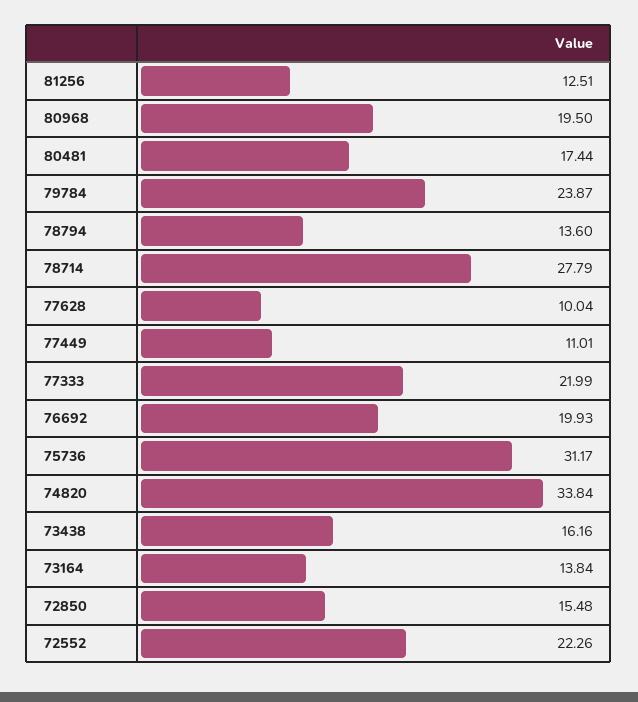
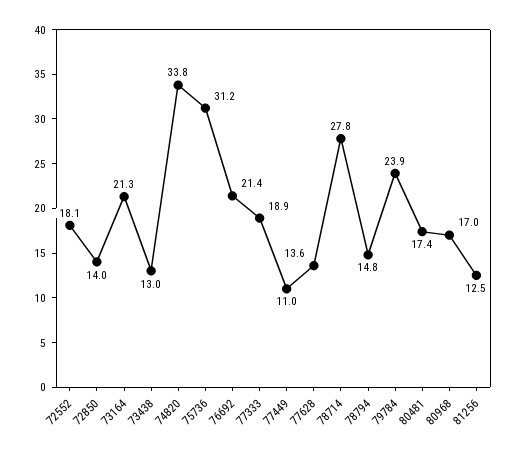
80968: 19.5 -> 17
78794: 13.6 -> 14.8
77628: 10.04 -> 13.6
77333: 21.99 -> 18.9
76692: 19.93 -> 21.4
73438: 16.16 -> 13
73164: 13.84 -> 21.3
72850: 15.48 -> 14
72552: 22.26 -> 18.1

